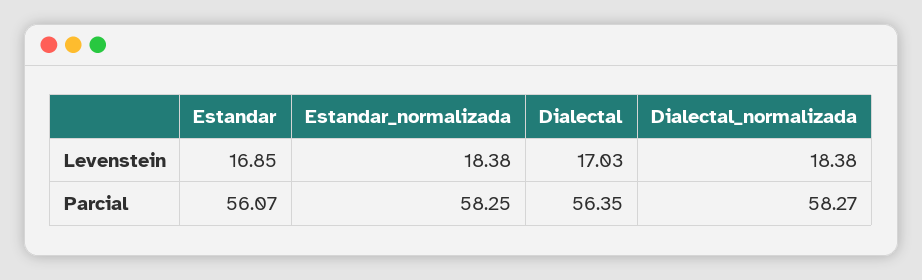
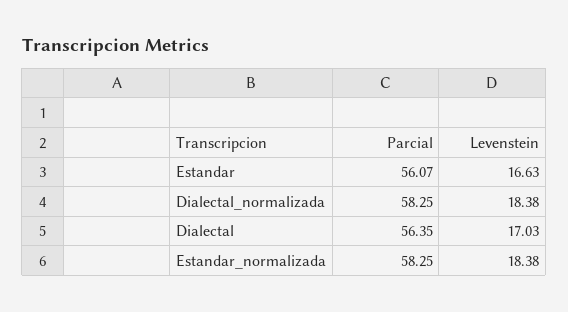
Estandar, Levenstein: 16.85 -> 16.63
Dialectal_normalizada, Parcial: 58.27 -> 58.25

